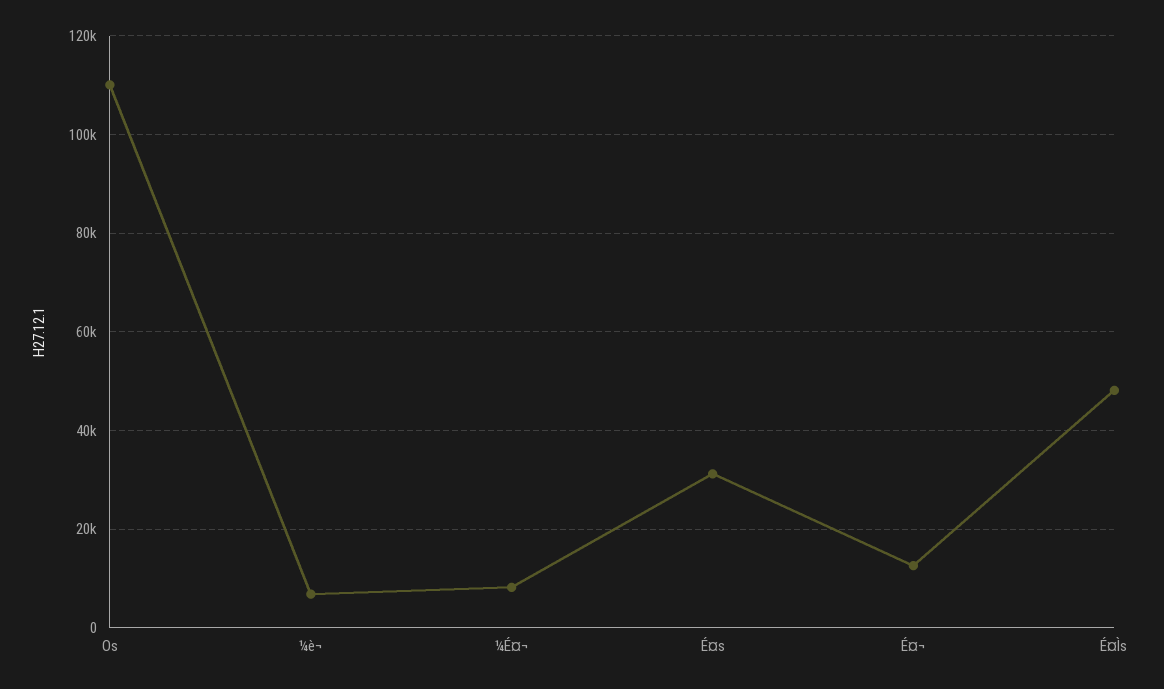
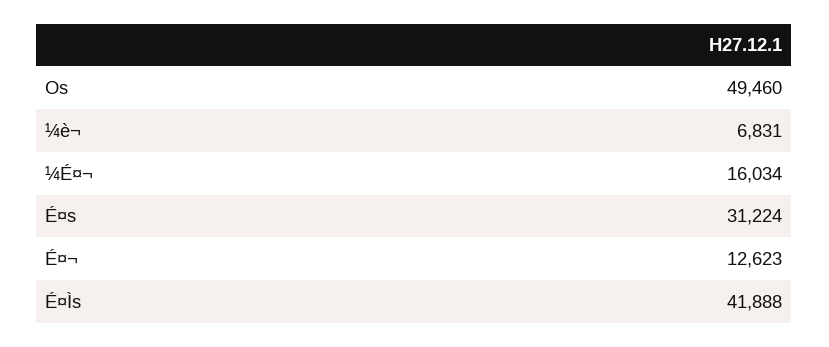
Os: 110000 -> 49460
¼É¤¬: 8000 -> 16034
É¤Ìs: 48000 -> 41888

